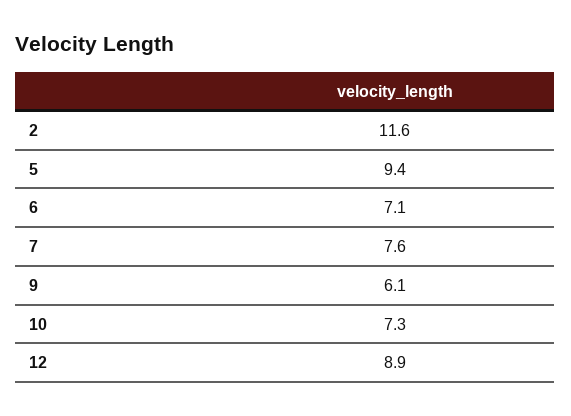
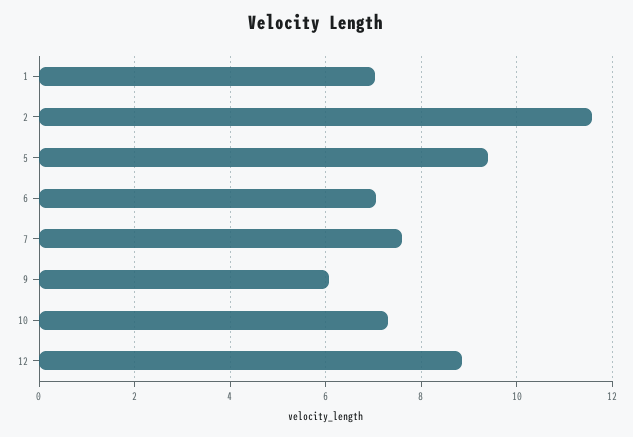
1: none -> 7

